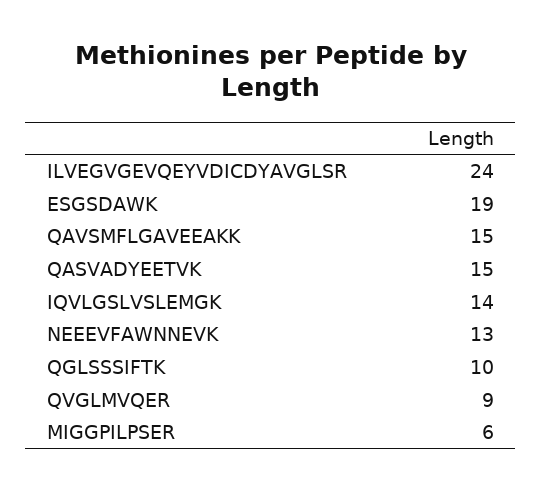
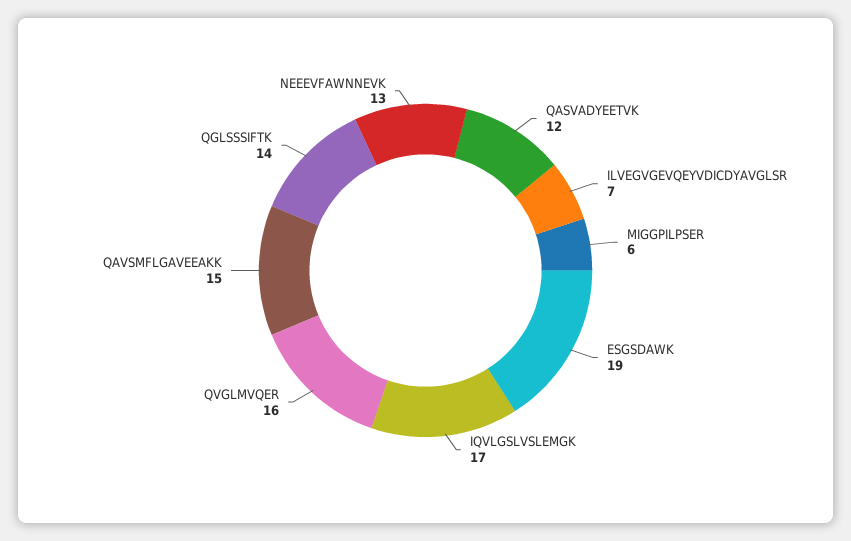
ILVEGVGEVQEYVDICDYAVGLSR: 24 -> 7
QASVADYEETVK: 15 -> 12
IQVLGSLVSLEMGK: 14 -> 17
QGLSSSIFTK: 10 -> 14
QVGLMVQER: 9 -> 16

